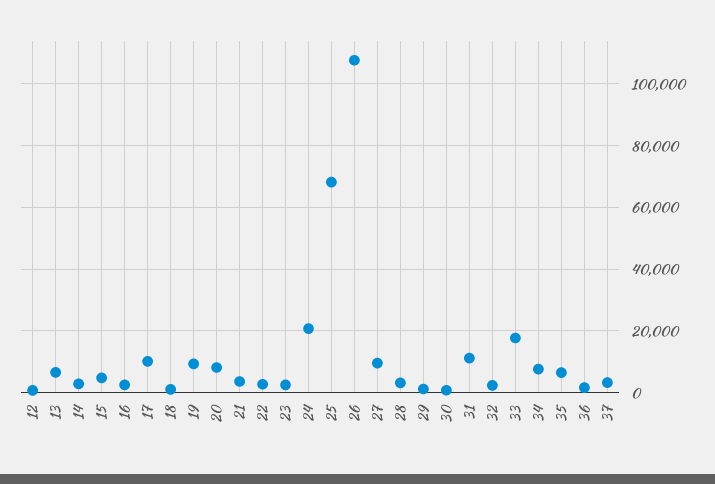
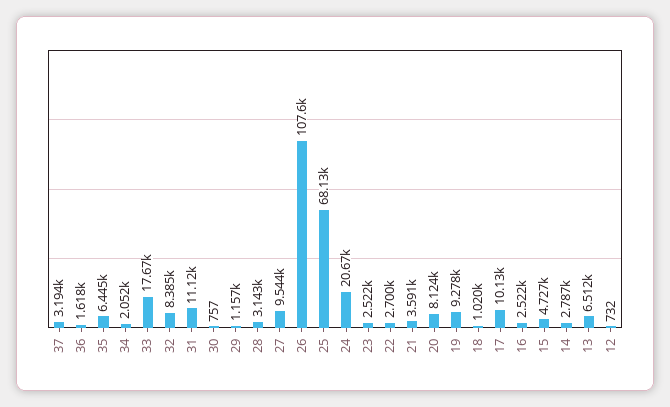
32: 2000 -> 8385
34: 8000 -> 2052

